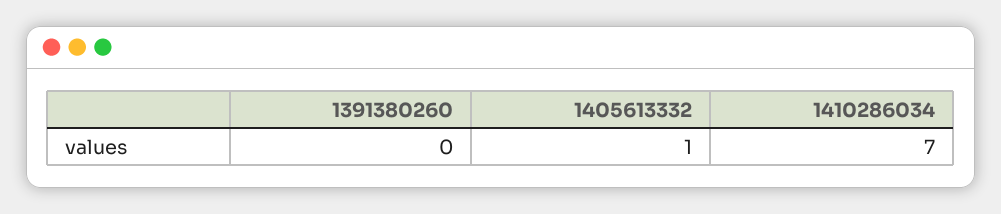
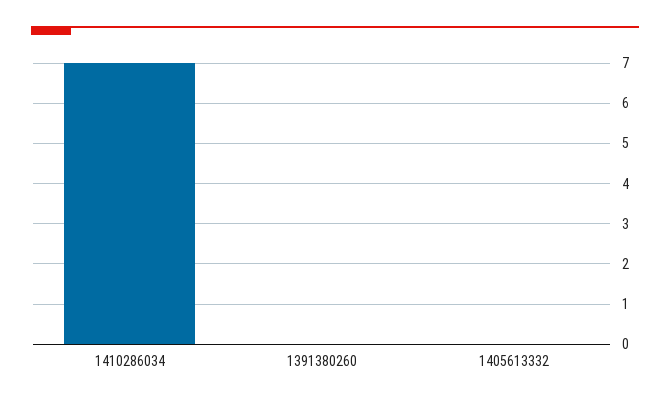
1405613332: 1 -> 0

